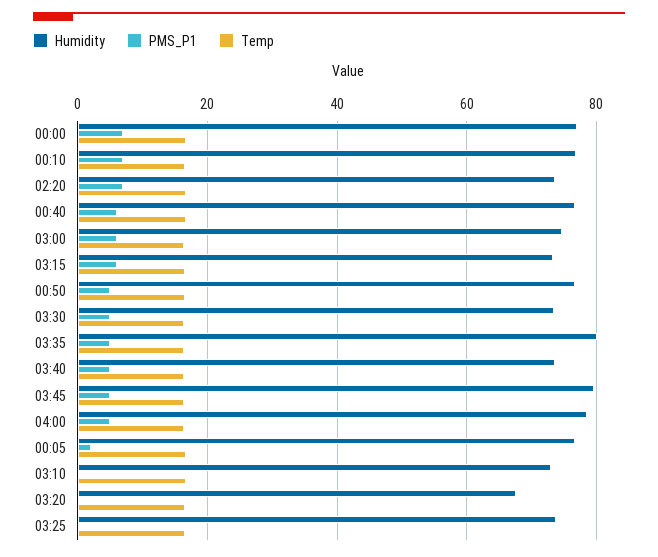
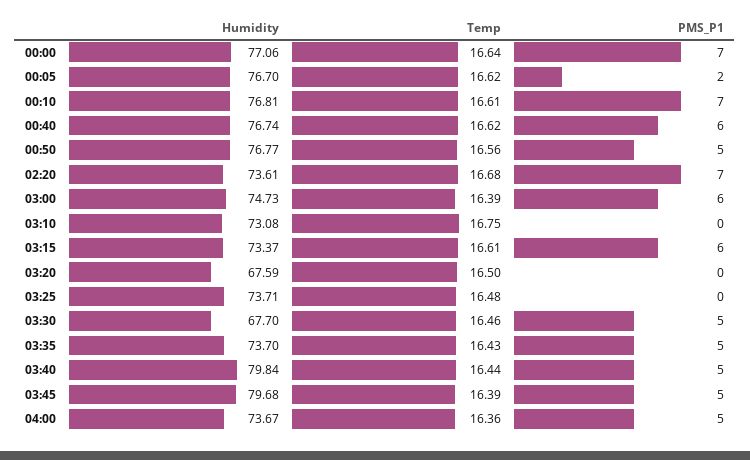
Humidity, 03:30: 74 -> 67.7
Humidity, 03:35: 80 -> 73.7
Humidity, 03:40: 74 -> 79.84
Humidity, 04:00: 78 -> 73.67

